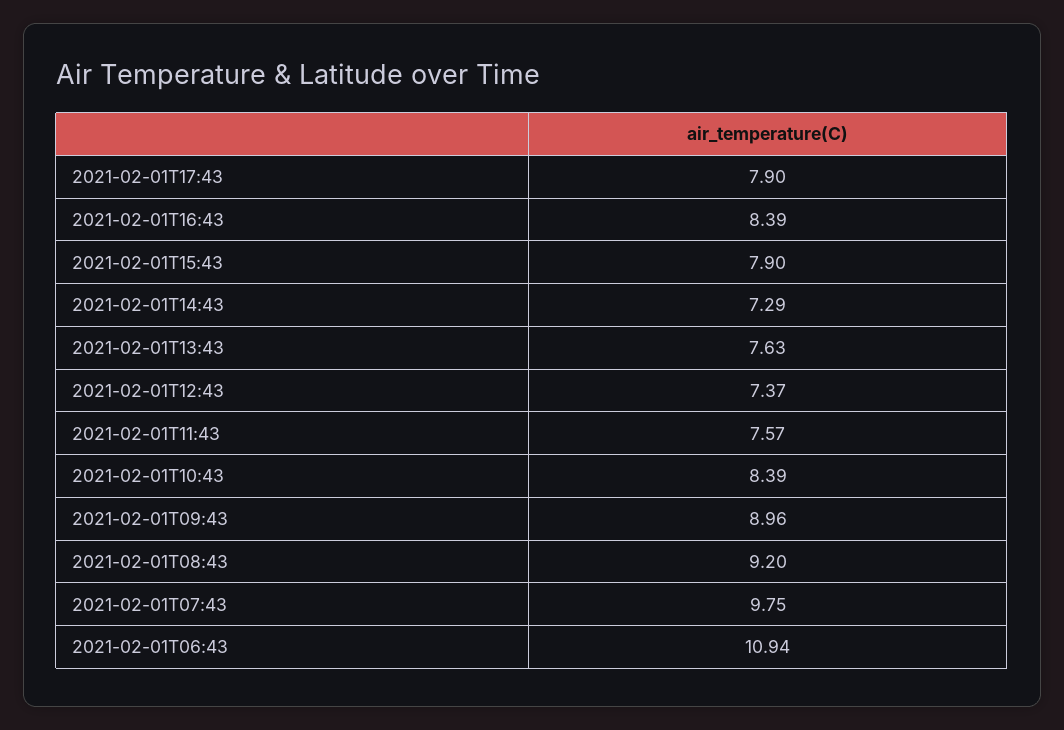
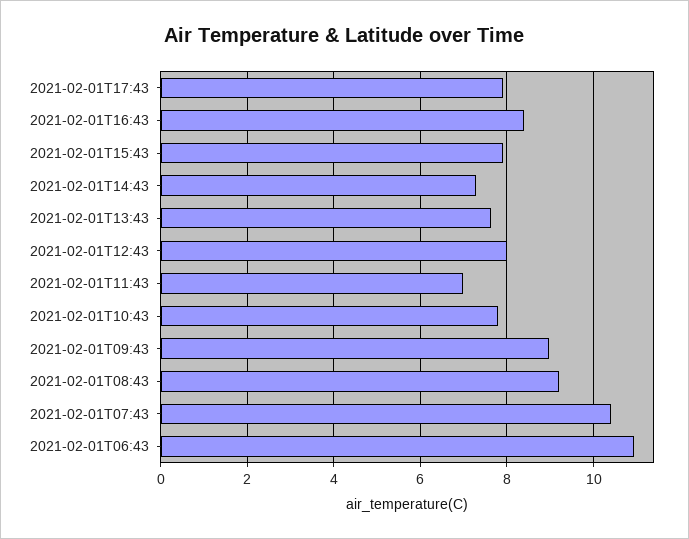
2021-02-01T12:43: 7.37 -> 8
2021-02-01T11:43: 7.57 -> 7
2021-02-01T10:43: 8.39 -> 7.8
2021-02-01T07:43: 9.75 -> 10.4

